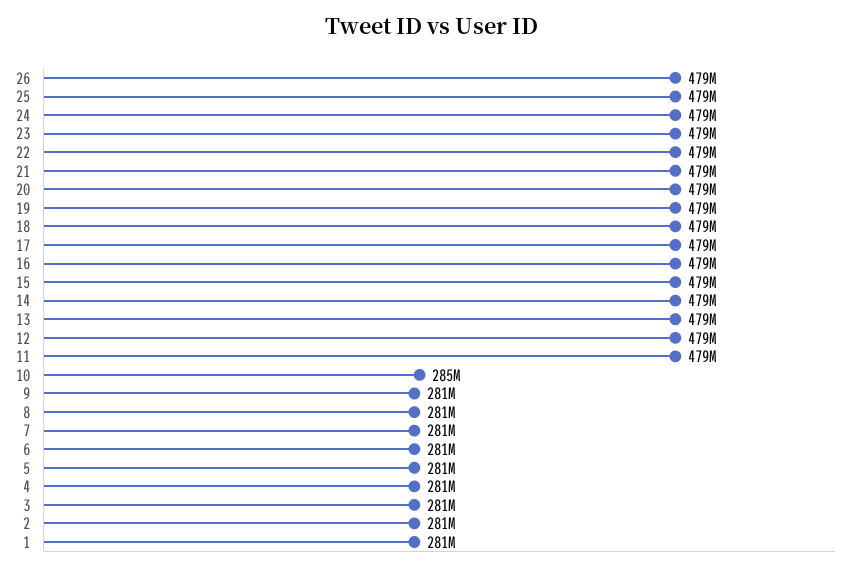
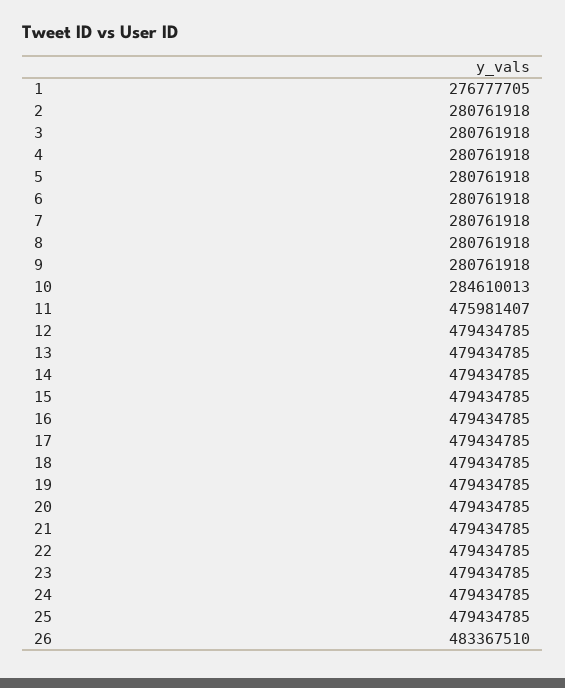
26: 479000000 -> 483367510
11: 479000000 -> 475981407
1: 281000000 -> 276777705

